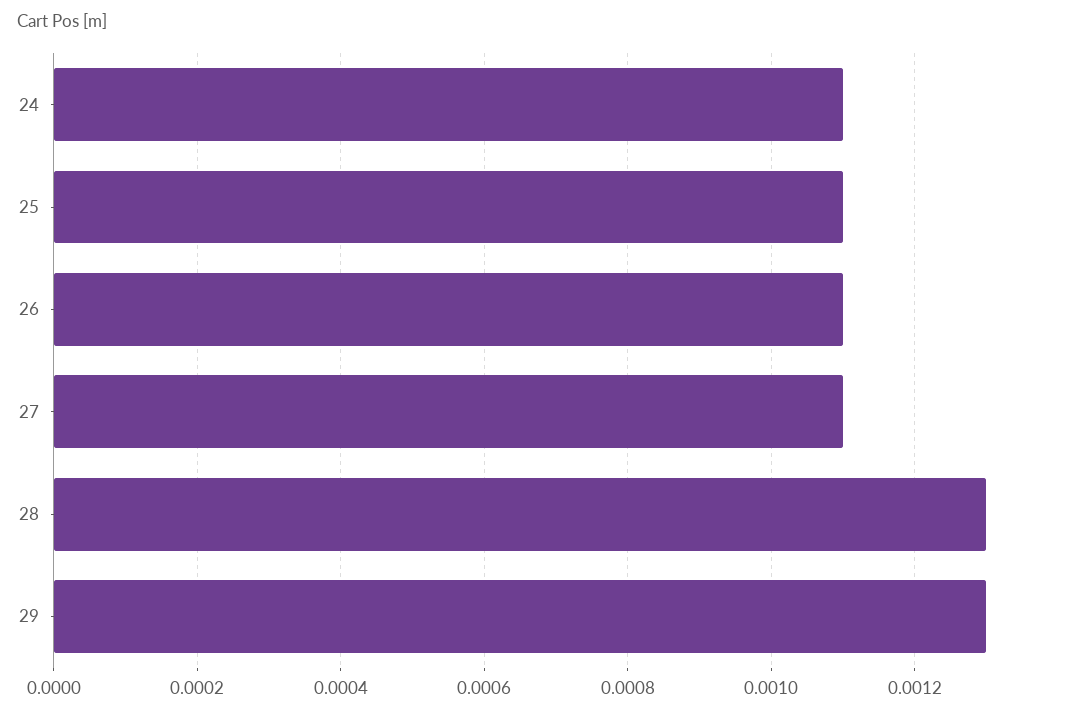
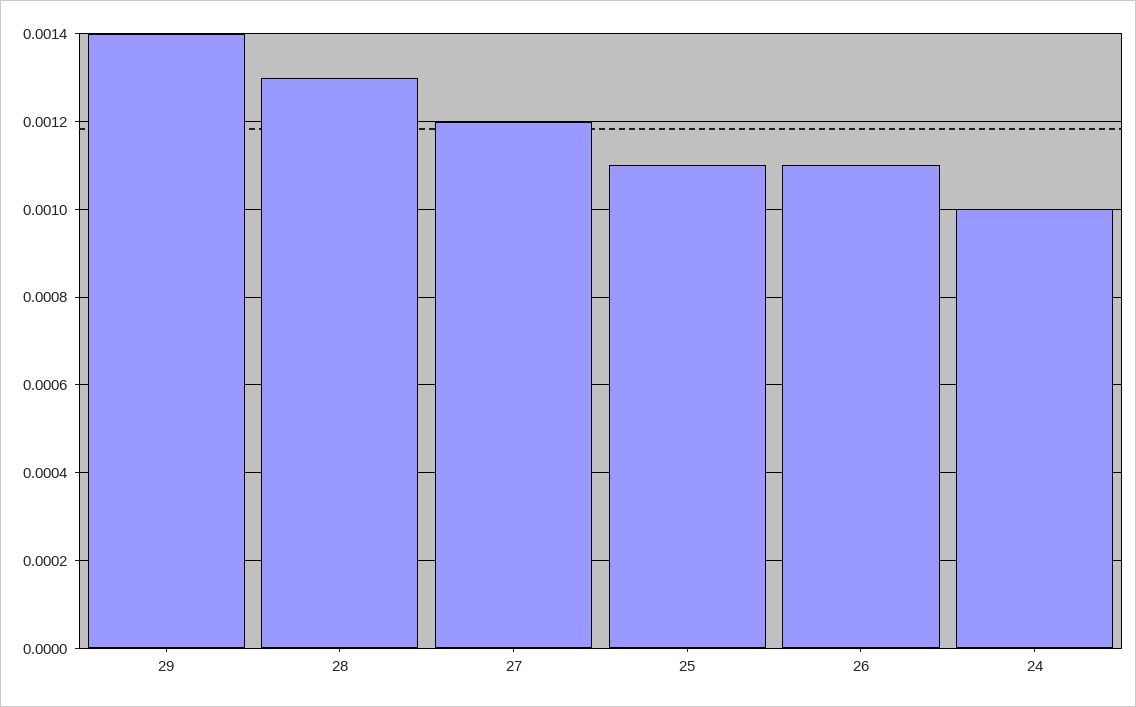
24: 0.0011 -> 0.001
27: 0.0011 -> 0.0012
29: 0.0013 -> 0.0014

